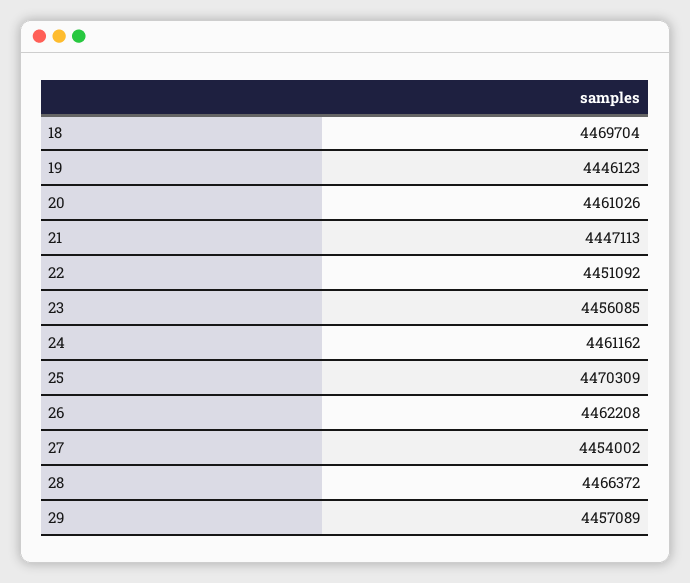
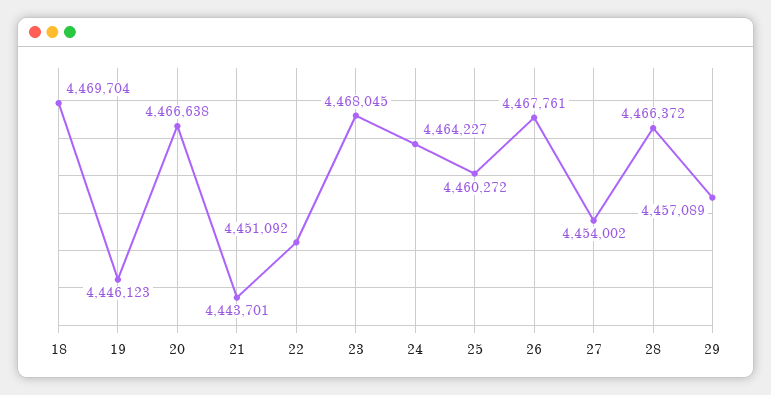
20: 4461026 -> 4466638
21: 4447113 -> 4443701
23: 4456085 -> 4468045
24: 4461162 -> 4464227
25: 4470309 -> 4460272
26: 4462208 -> 4467761

